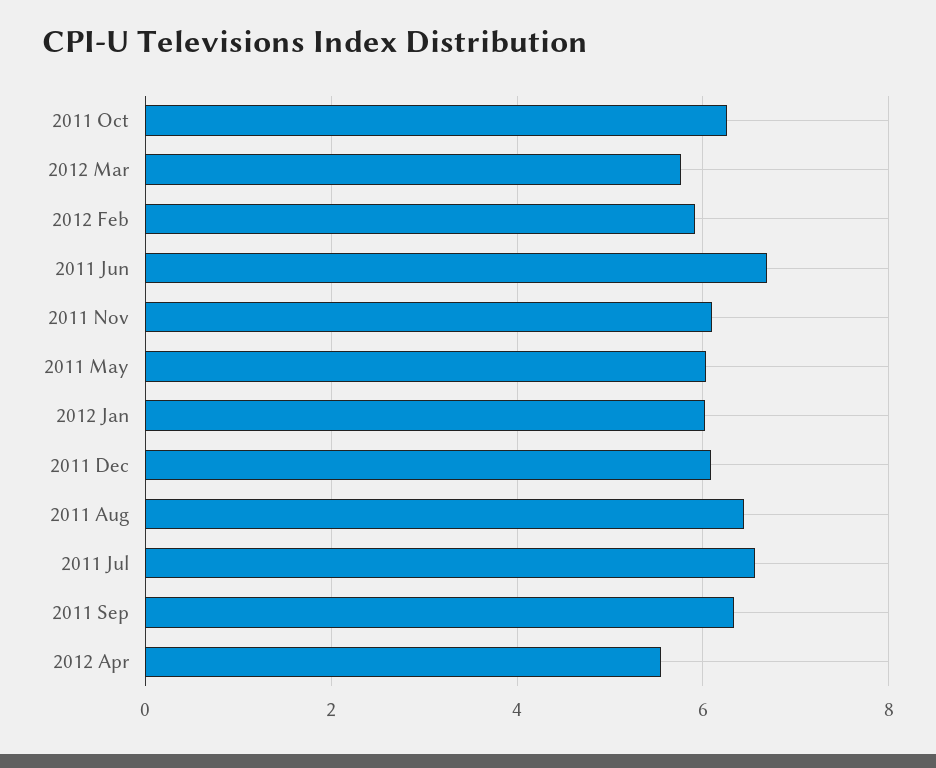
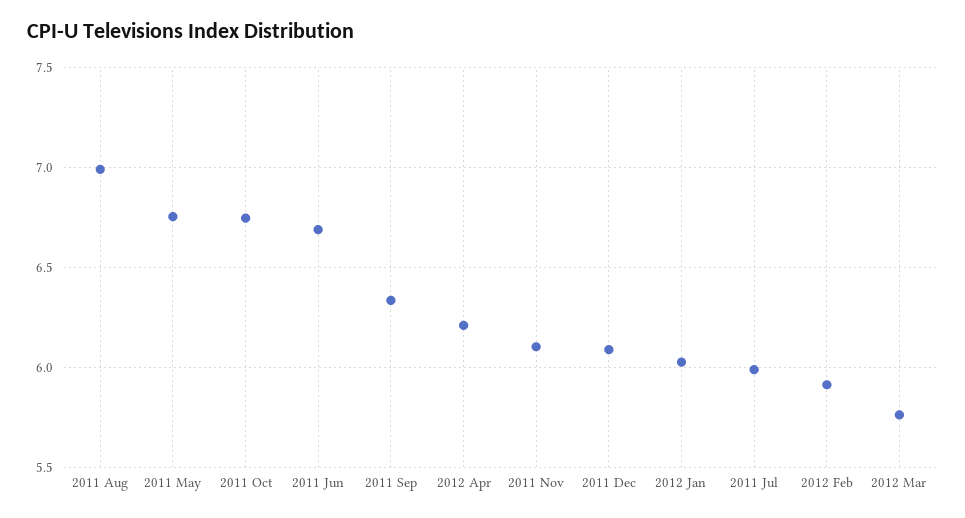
2011 Oct: 6.2 -> 6.75
2011 May: 6 -> 6.75
2011 Aug: 6.4 -> 7
2011 Jul: 6.6 -> 6
2012 Apr: 5.6 -> 6.2

